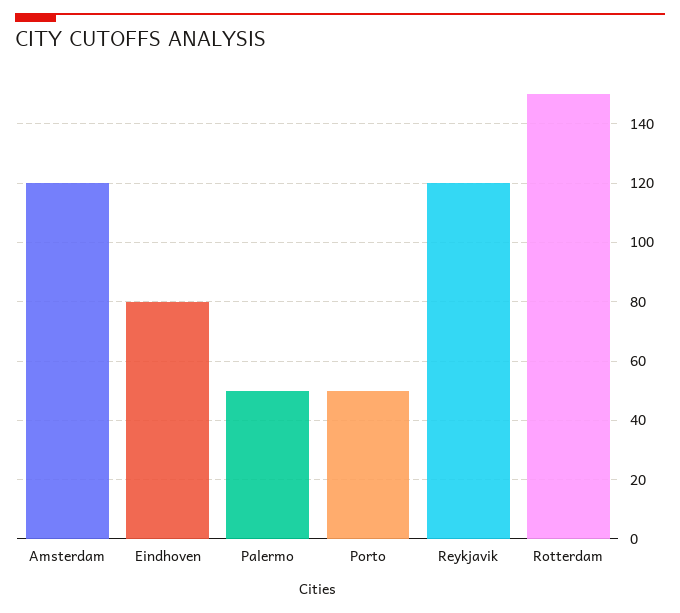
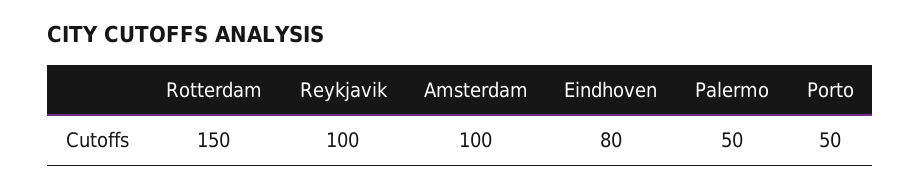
Amsterdam: 120 -> 100
Reykjavik: 120 -> 100

